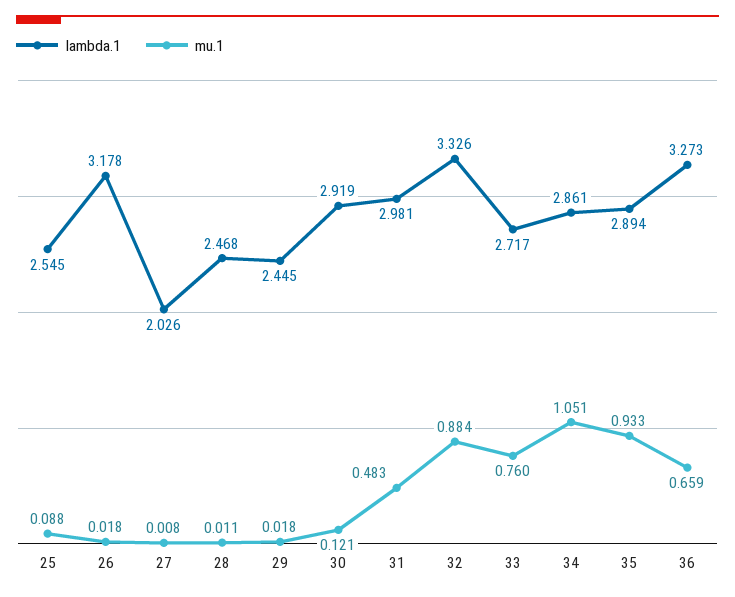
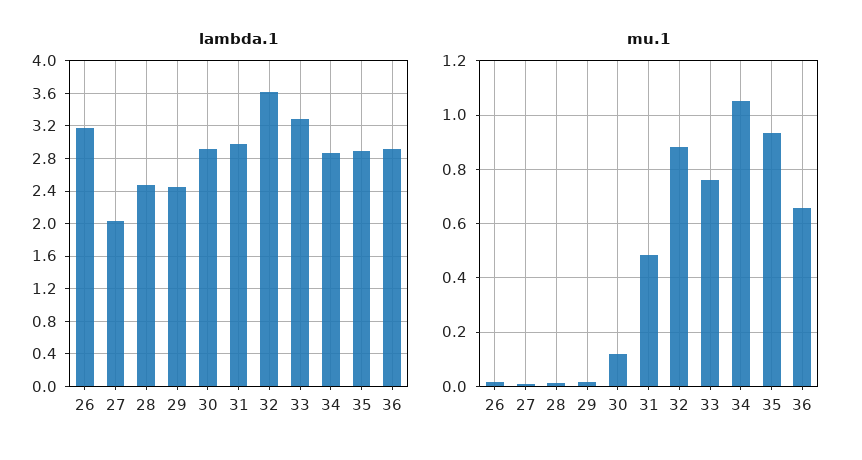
lambda.1, 25: 2.545 -> none
mu.1, 25: 0.088 -> none
lambda.1, 32: 3.326 -> 3.6
lambda.1, 33: 2.717 -> 3.3
lambda.1, 36: 3.273 -> 2.9

